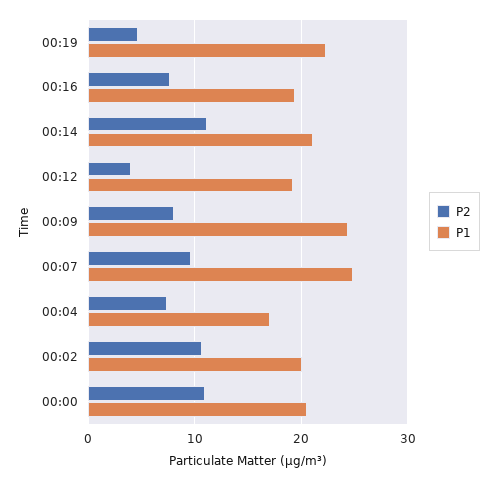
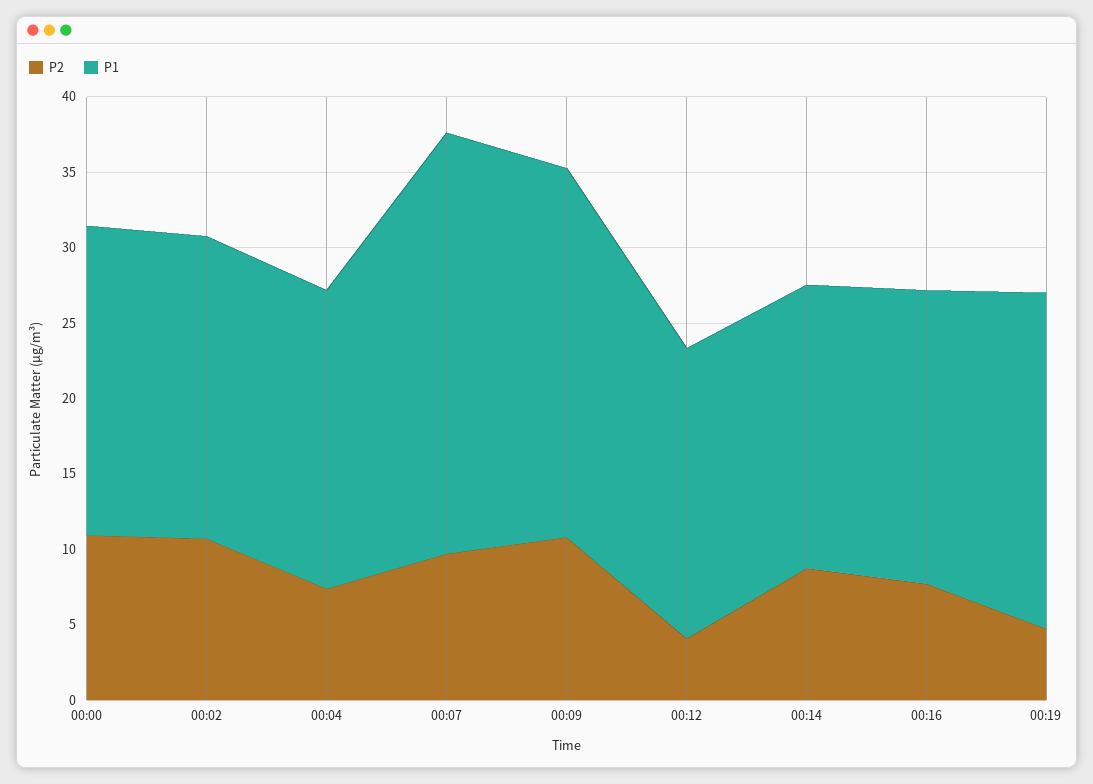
P2, 00:14: 11 -> 9
P1, 00:14: 21 -> 19
P2, 00:09: 8 -> 11
P1, 00:07: 25 -> 28
P1, 00:04: 17 -> 20

